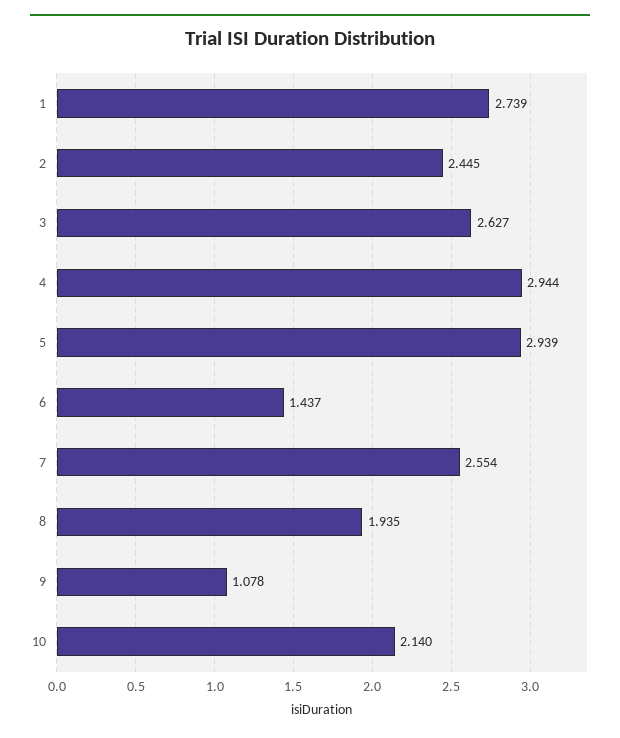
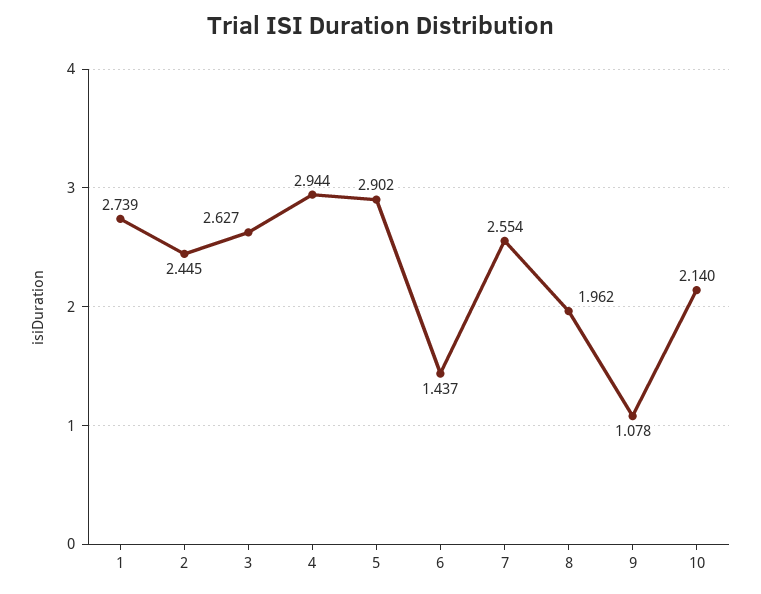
5: 2.939 -> 2.902
8: 1.935 -> 1.962

